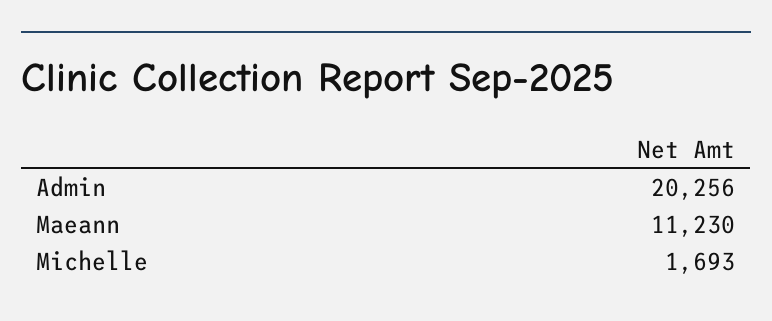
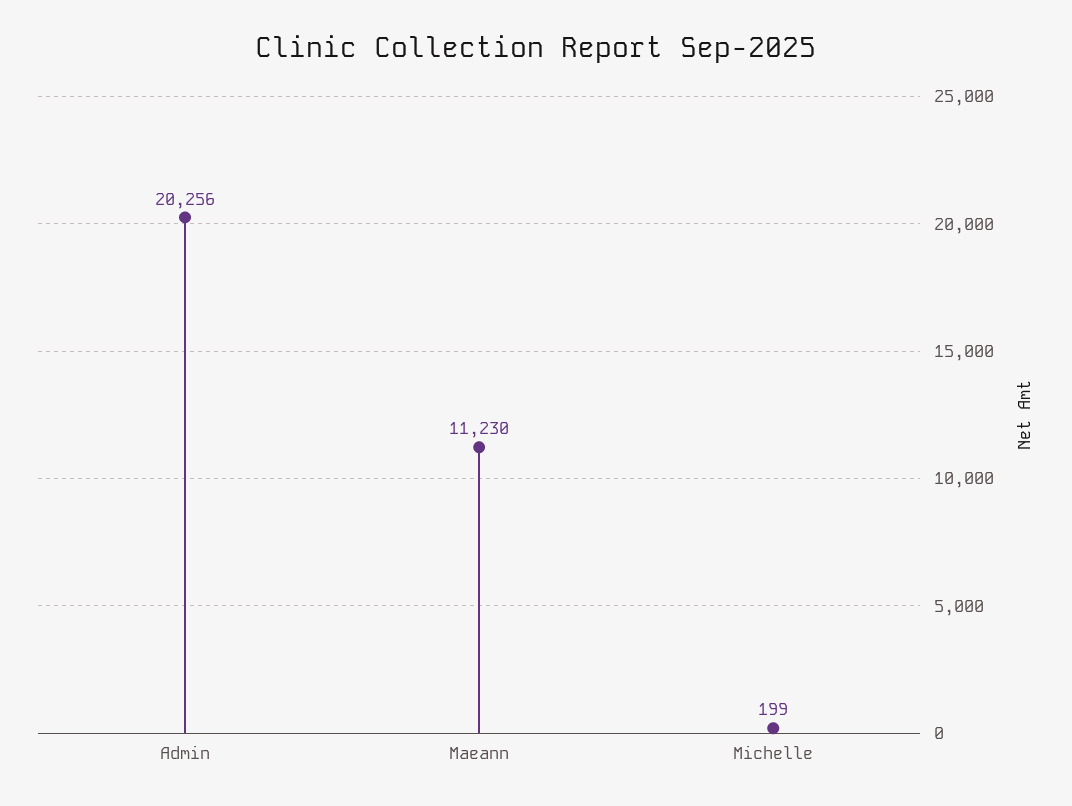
Michelle: 1693 -> 199

